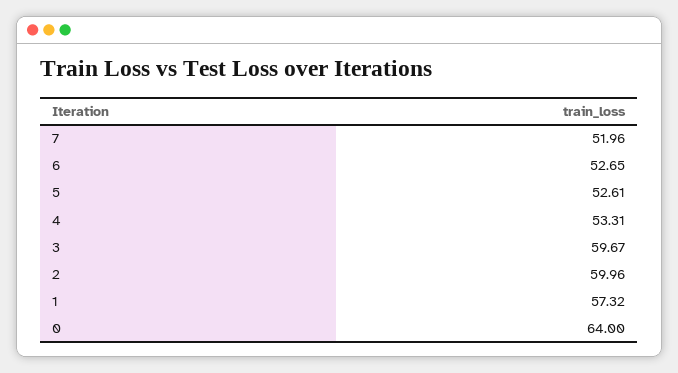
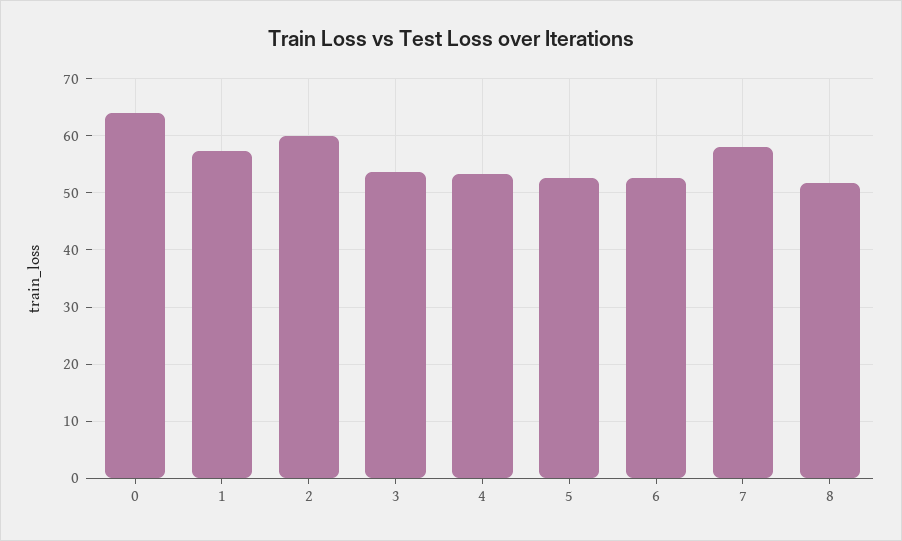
7: 51.96 -> 58
3: 59.67 -> 54
8: none -> 52

